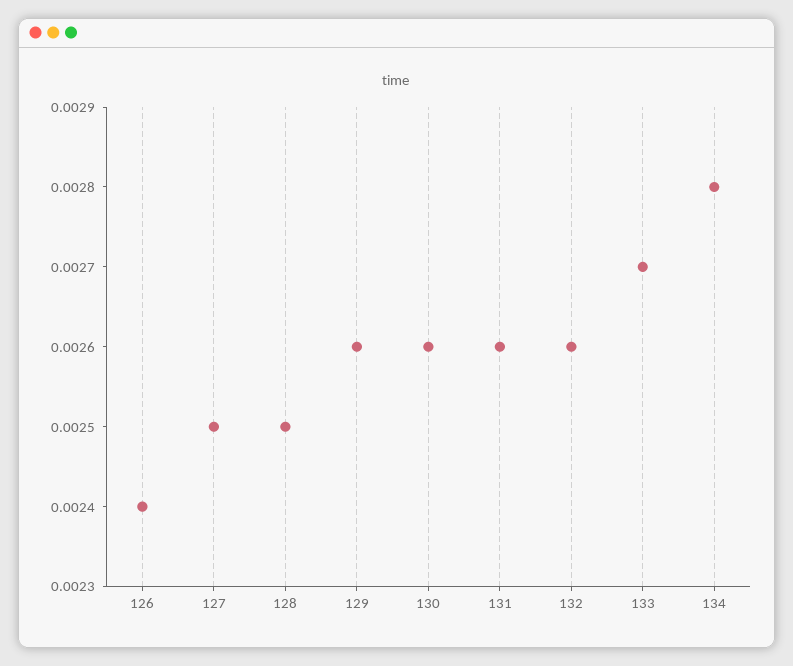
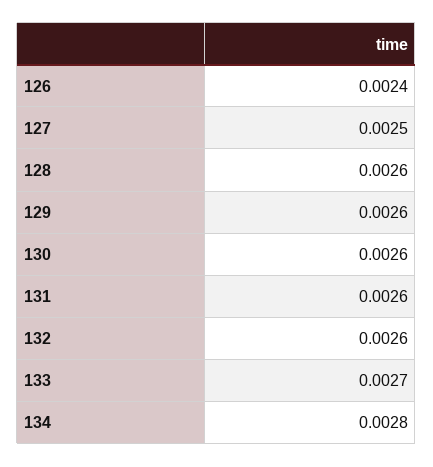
128: 0.0025 -> 0.0026

